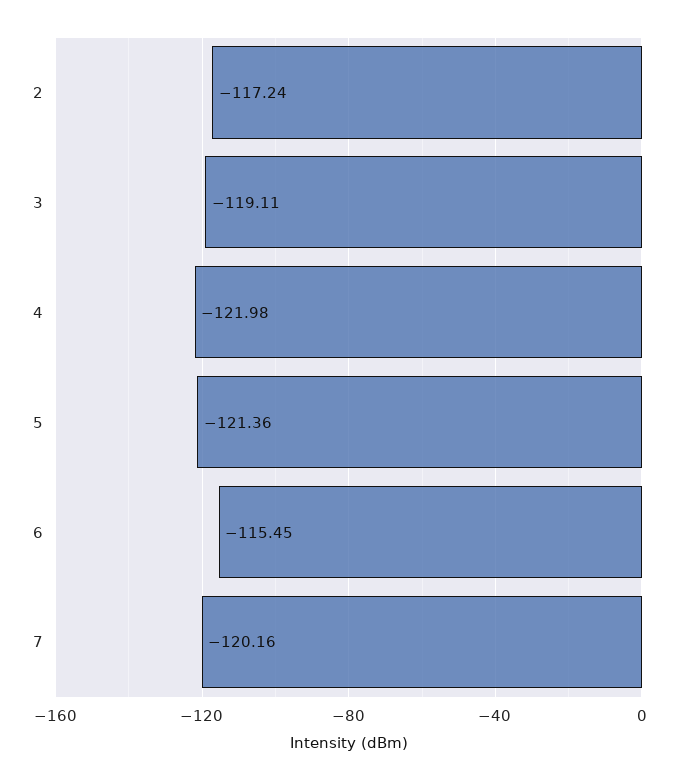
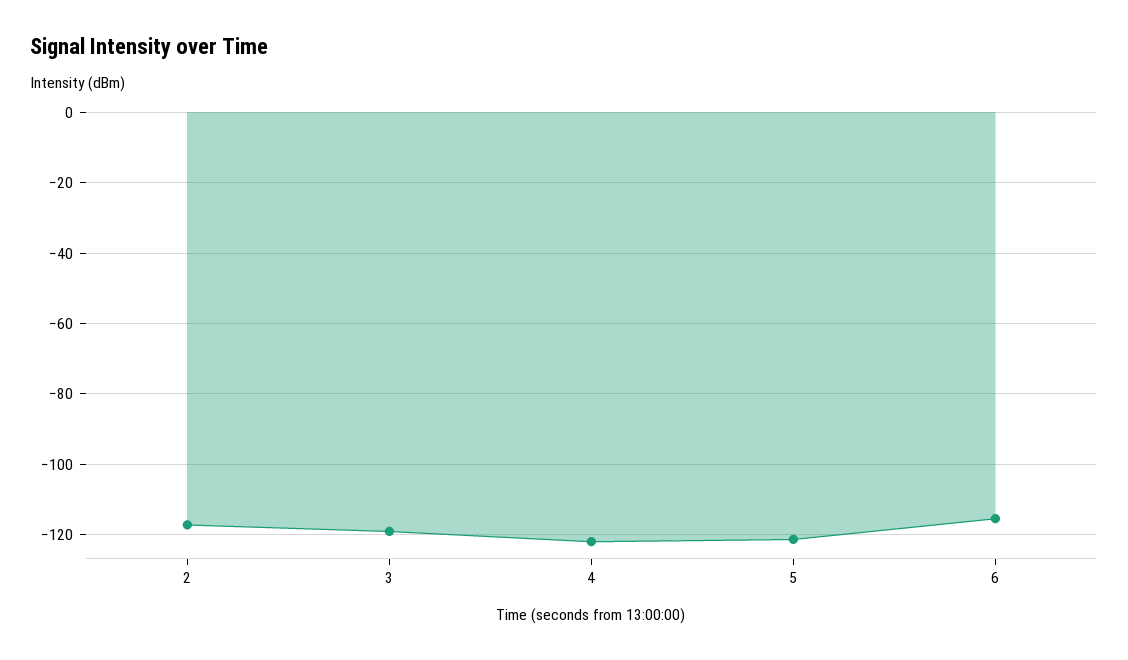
7: -120.16 -> none

